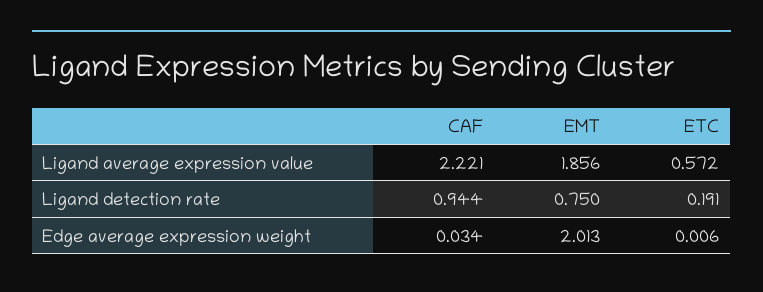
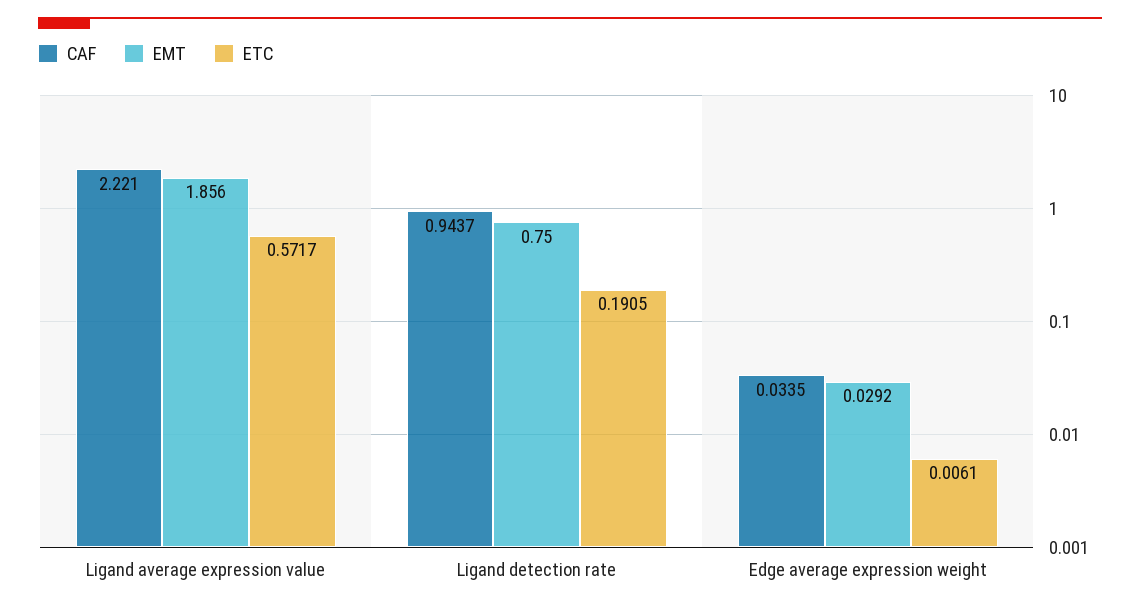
EMT, Edge average expression weight: 2.013 -> 0.0292

